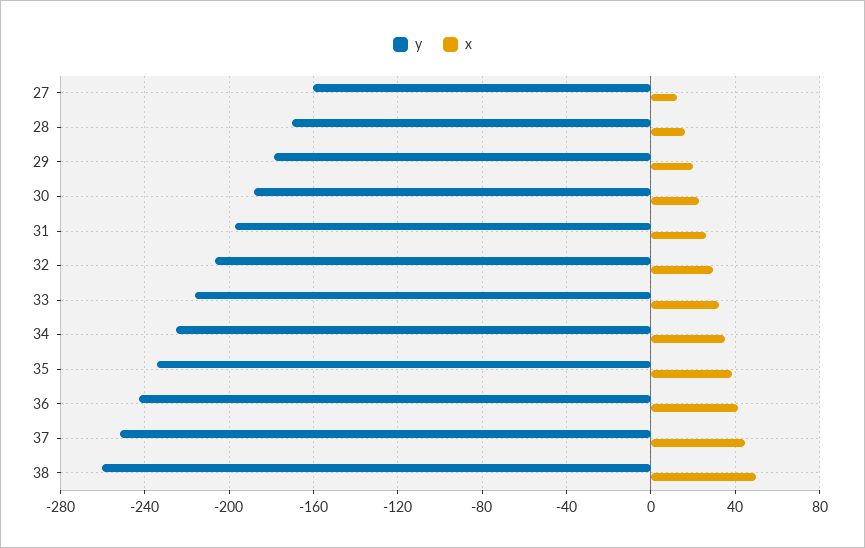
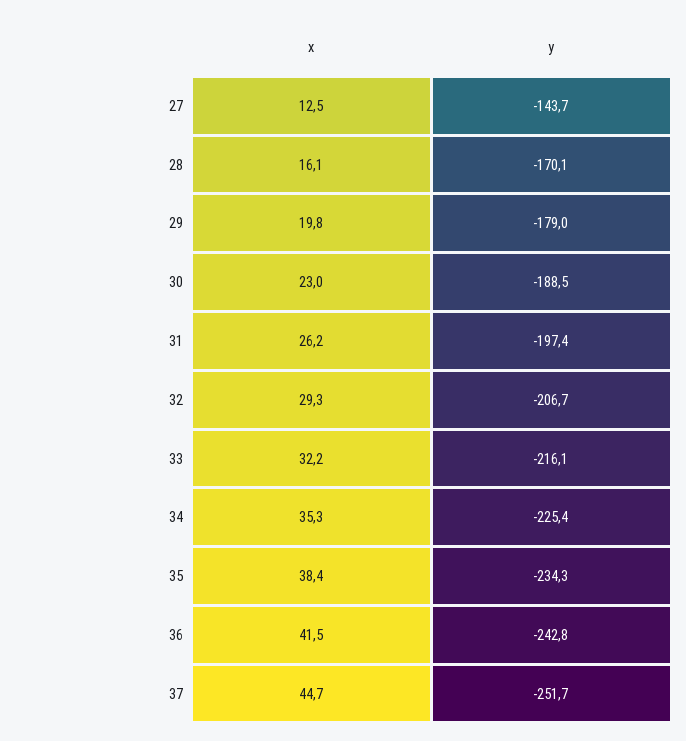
y, 27: -160 -> -143.7
y, 38: -260 -> none
x, 38: 50 -> none

